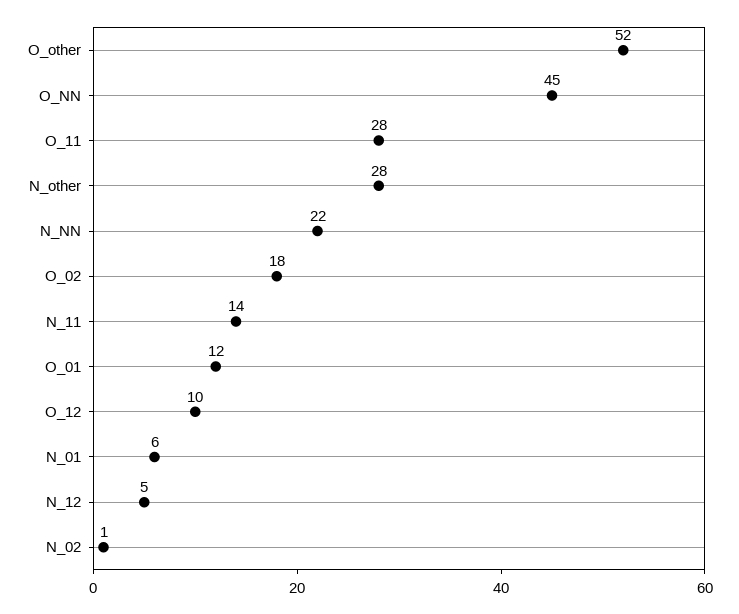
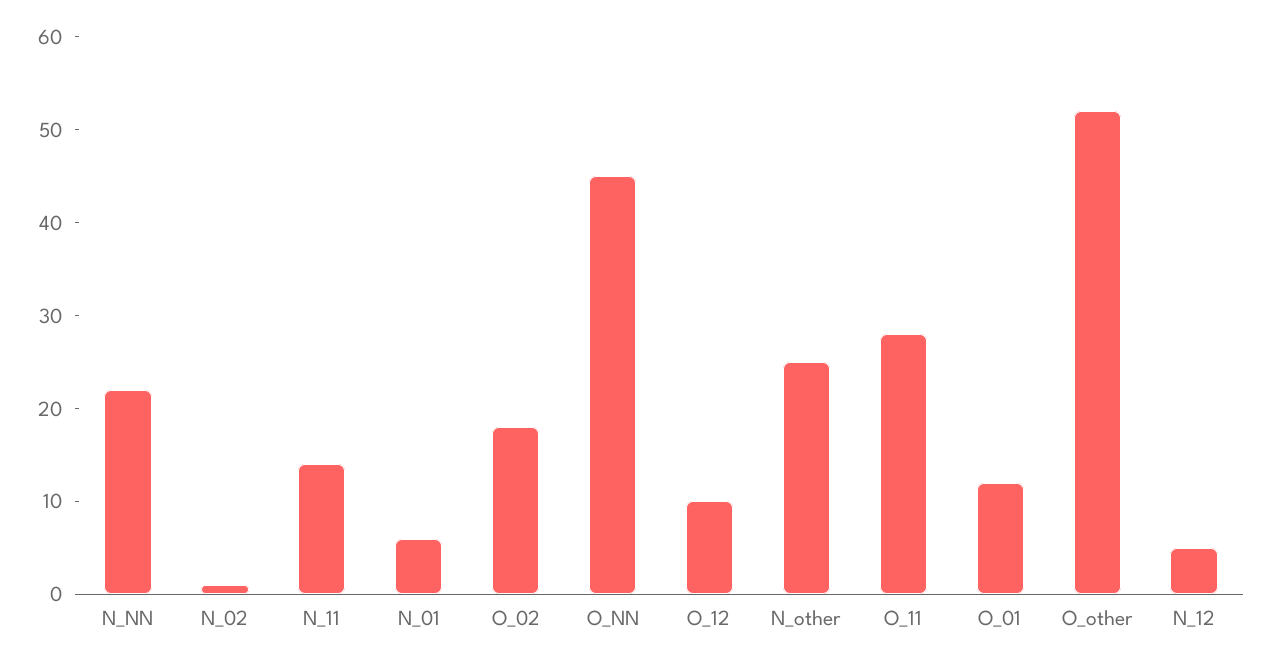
N_other: 28 -> 25

